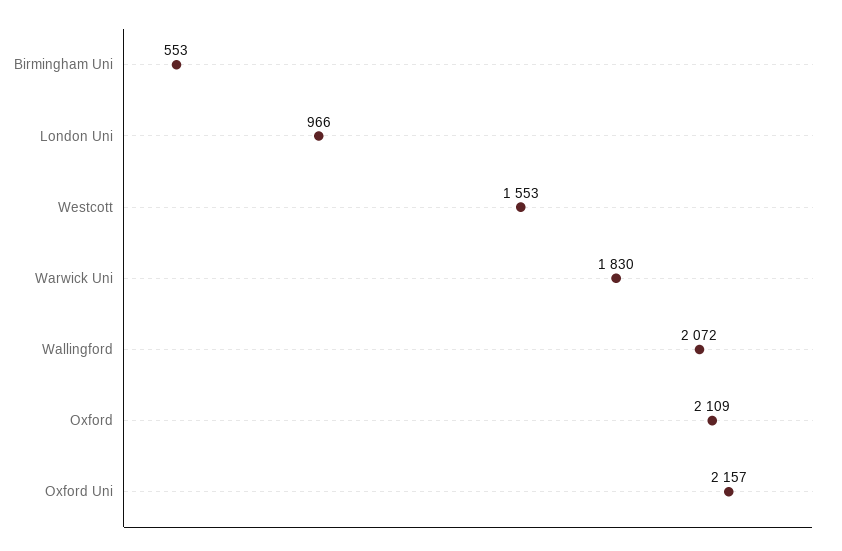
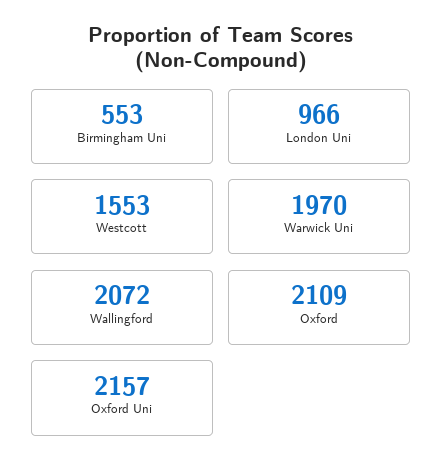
Warwick Uni: 1830 -> 1970

